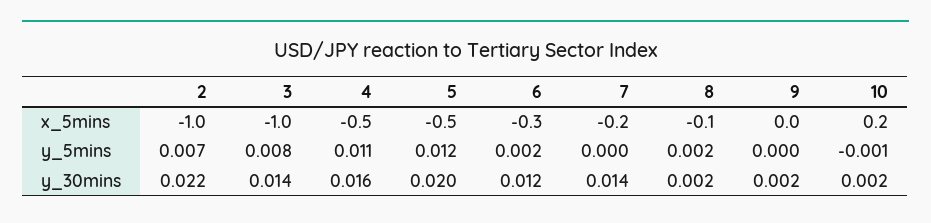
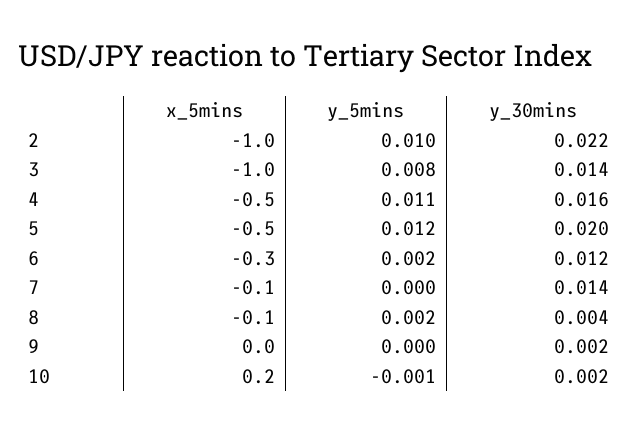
7, x_5mins: -0.2 -> -0.1
2, y_5mins: 0.007 -> 0.01
8, y_30mins: 0.002 -> 0.004

